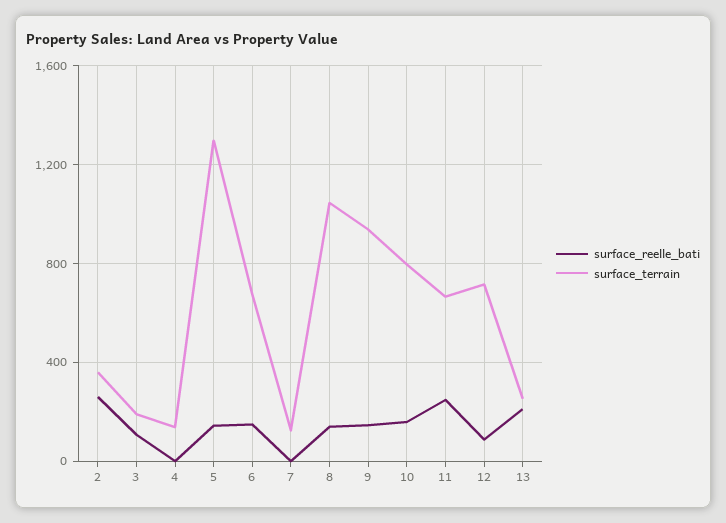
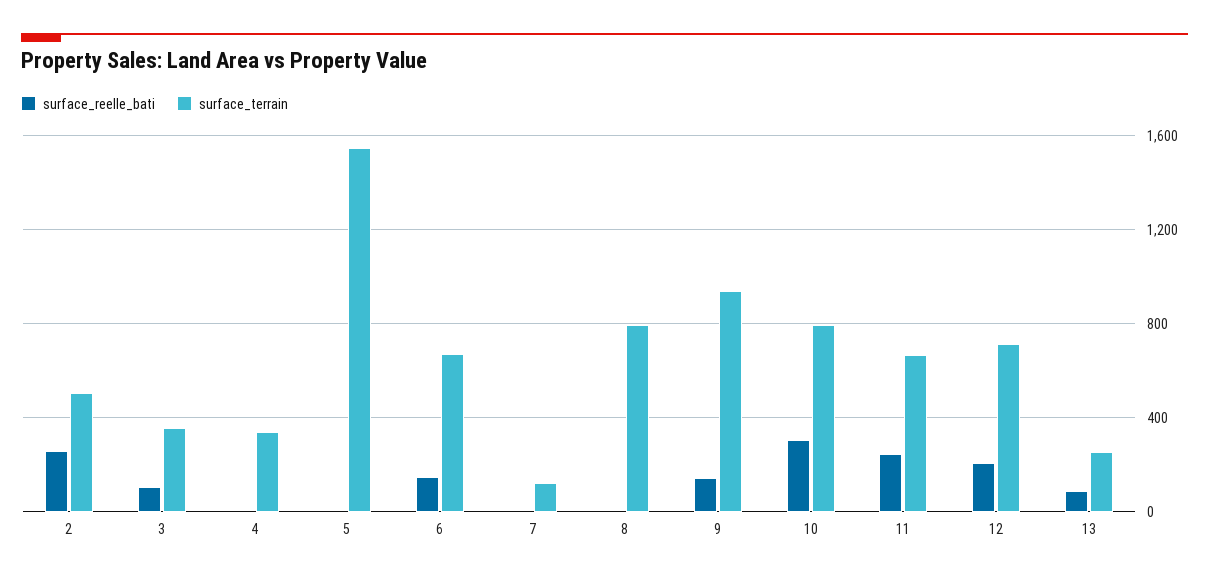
surface_terrain, 2: 350 -> 500
surface_terrain, 3: 200 -> 350
surface_terrain, 4: 150 -> 350
surface_reelle_bati, 5: 150 -> 0
surface_terrain, 5: 1300 -> 1550
surface_reelle_bati, 8: 150 -> 0
surface_terrain, 8: 1050 -> 800
surface_reelle_bati, 10: 150 -> 300
surface_reelle_bati, 12: 100 -> 200
surface_reelle_bati, 13: 200 -> 100

